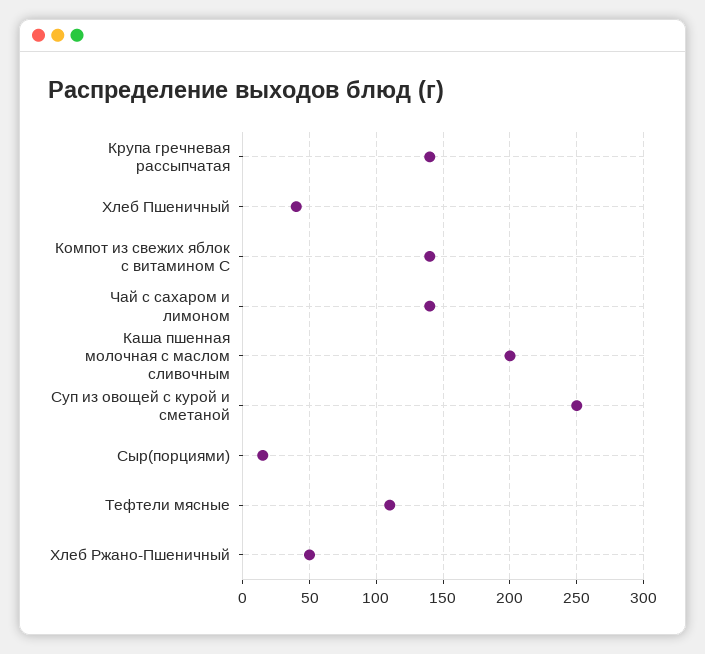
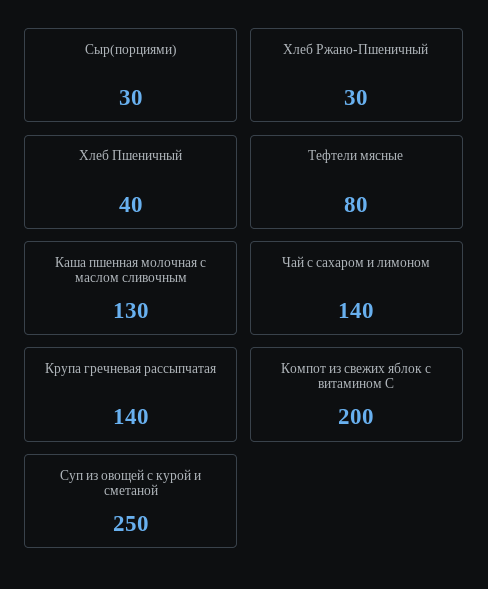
Компот из свежих яблок с витамином С: 140 -> 200
Каша пшенная молочная с маслом сливочным: 200 -> 130
Сыр(порциями): 15 -> 30
Тефтели мясные: 110 -> 80
Хлеб Ржано-Пшеничный: 50 -> 30

